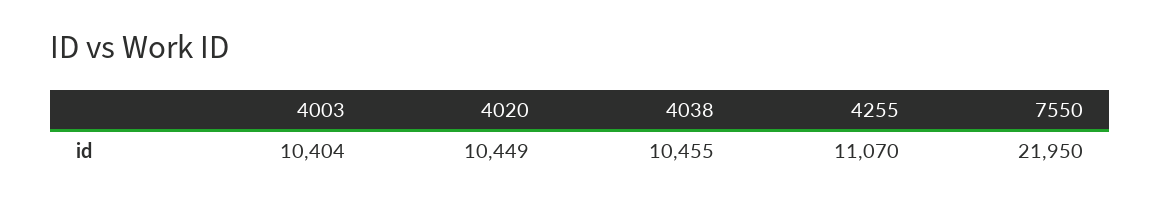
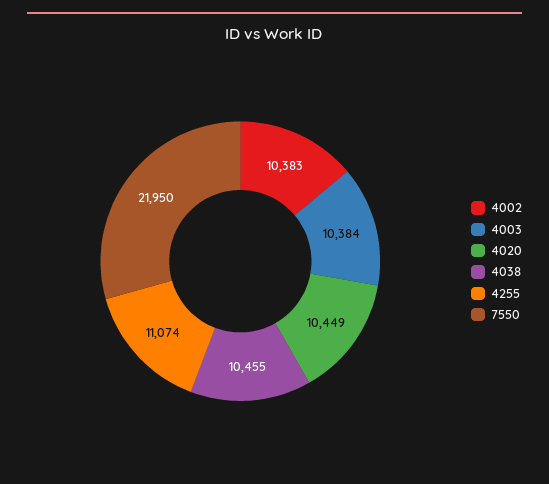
4003: 10404 -> 10384
4255: 11070 -> 11074
4002: none -> 10383

